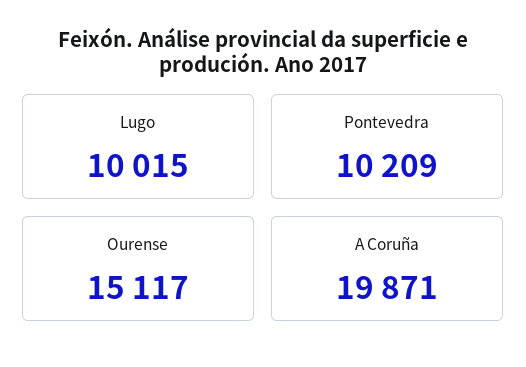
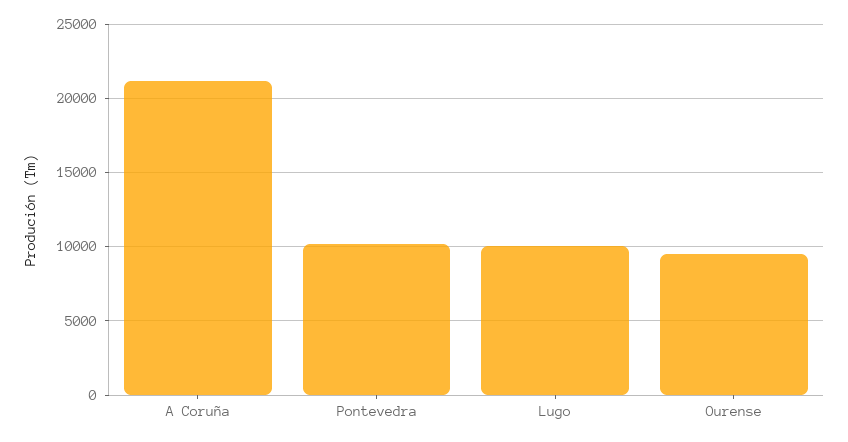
Ourense: 15117 -> 9500
A Coruña: 19871 -> 21000

